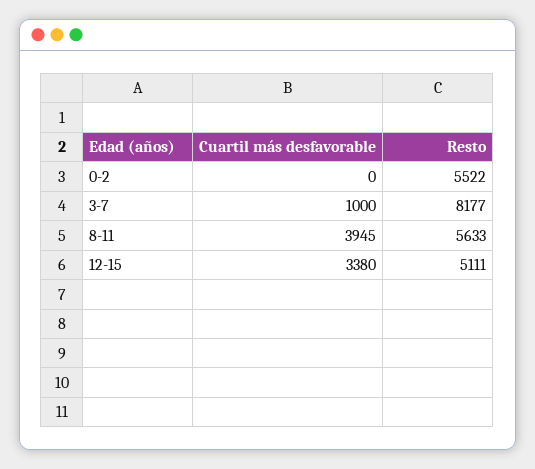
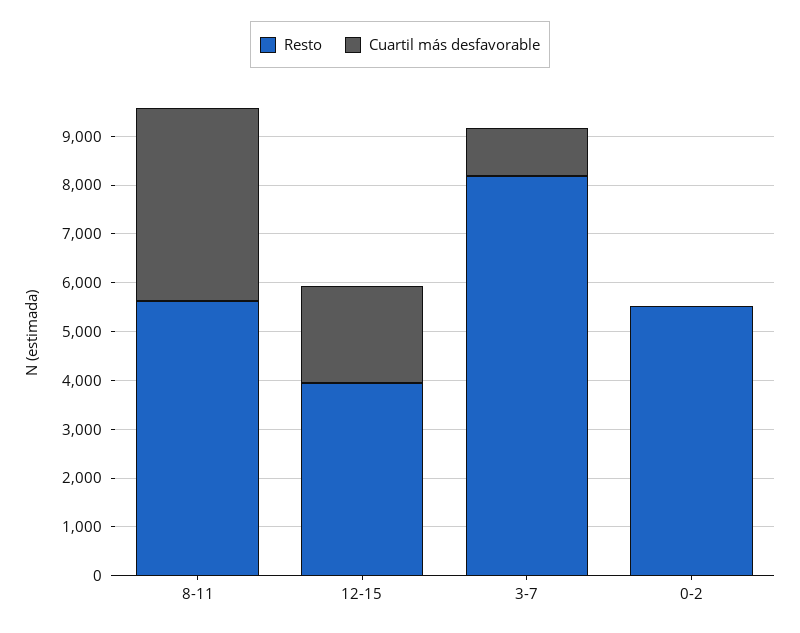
Cuartil más desfavorable, 12-15: 3380 -> 2000
Resto, 12-15: 5111 -> 4000

